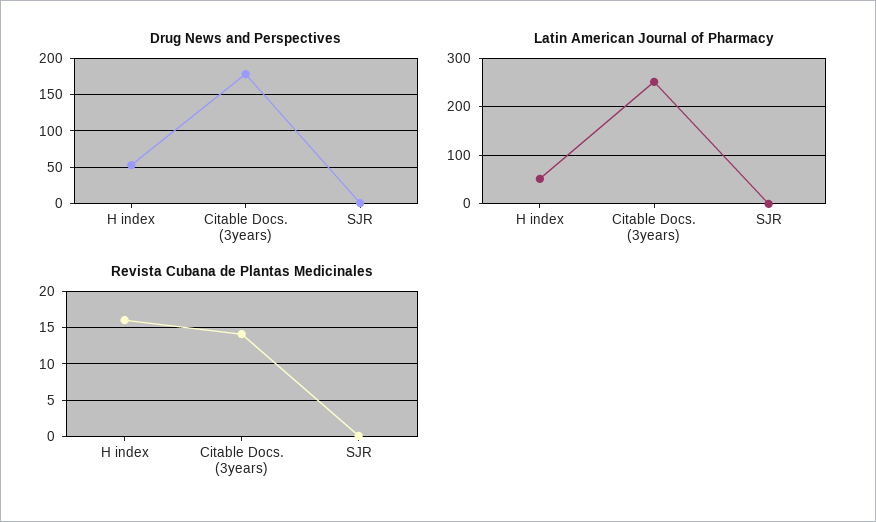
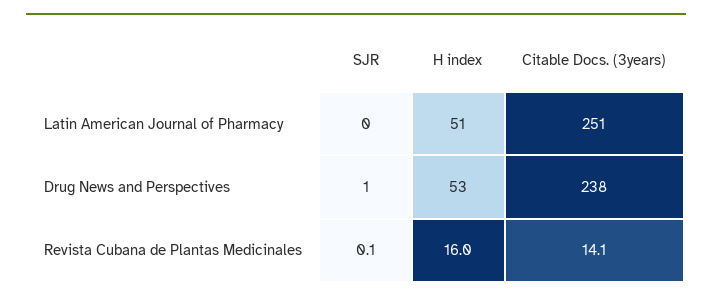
Drug News and Perspectives, Citable Docs. (3years): 180 -> 238

